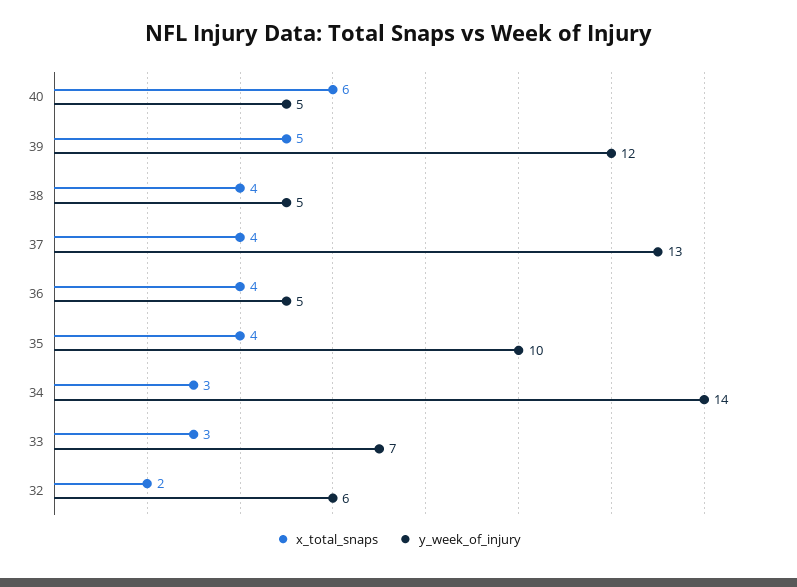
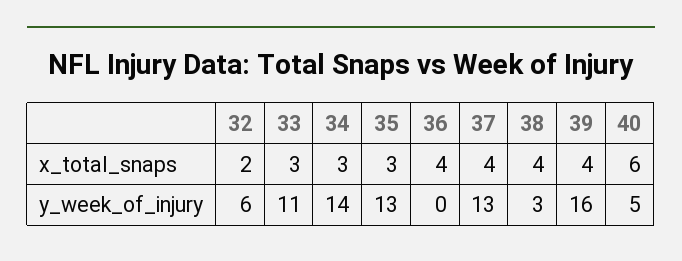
x_total_snaps, 39: 5 -> 4
y_week_of_injury, 39: 12 -> 16
y_week_of_injury, 38: 5 -> 3
y_week_of_injury, 36: 5 -> 0
x_total_snaps, 35: 4 -> 3
y_week_of_injury, 35: 10 -> 13
y_week_of_injury, 33: 7 -> 11

